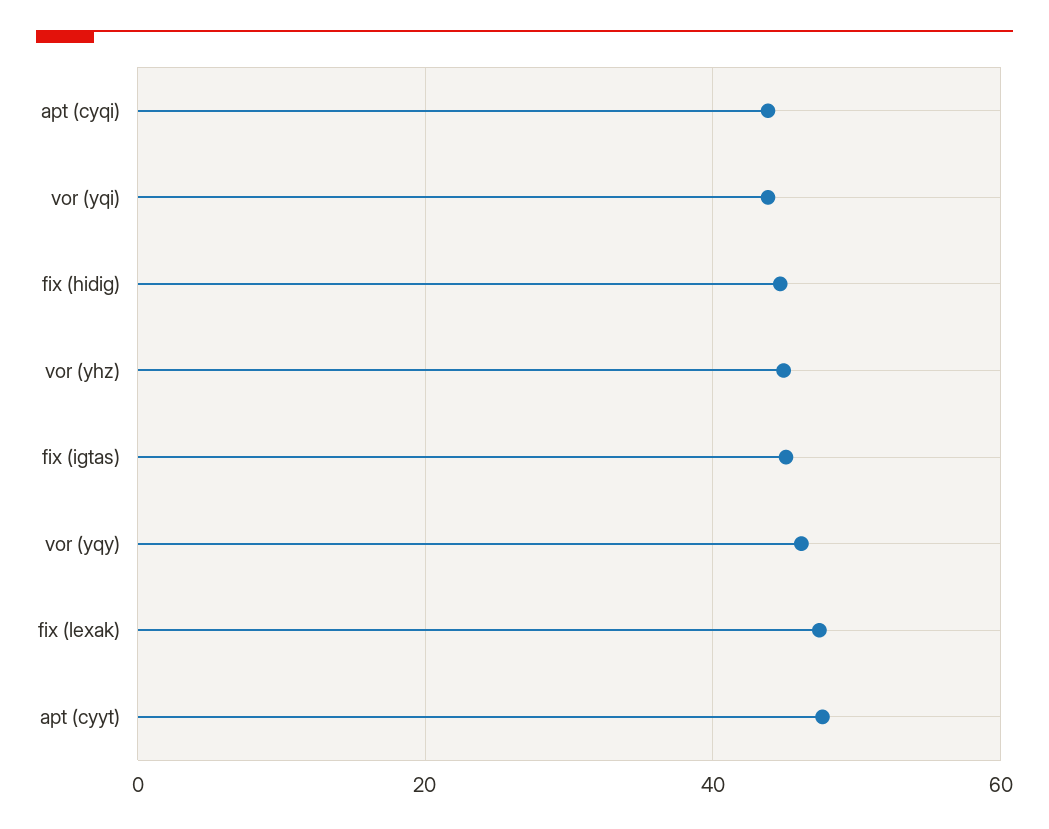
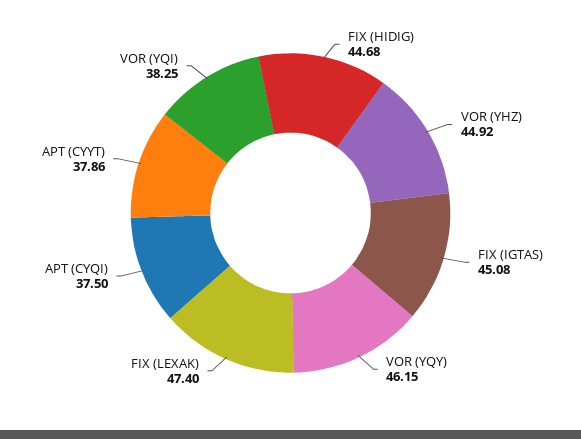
apt (cyqi): 44 -> 37.5
vor (yqi): 44 -> 38.25
apt (cyyt): 48 -> 37.86

